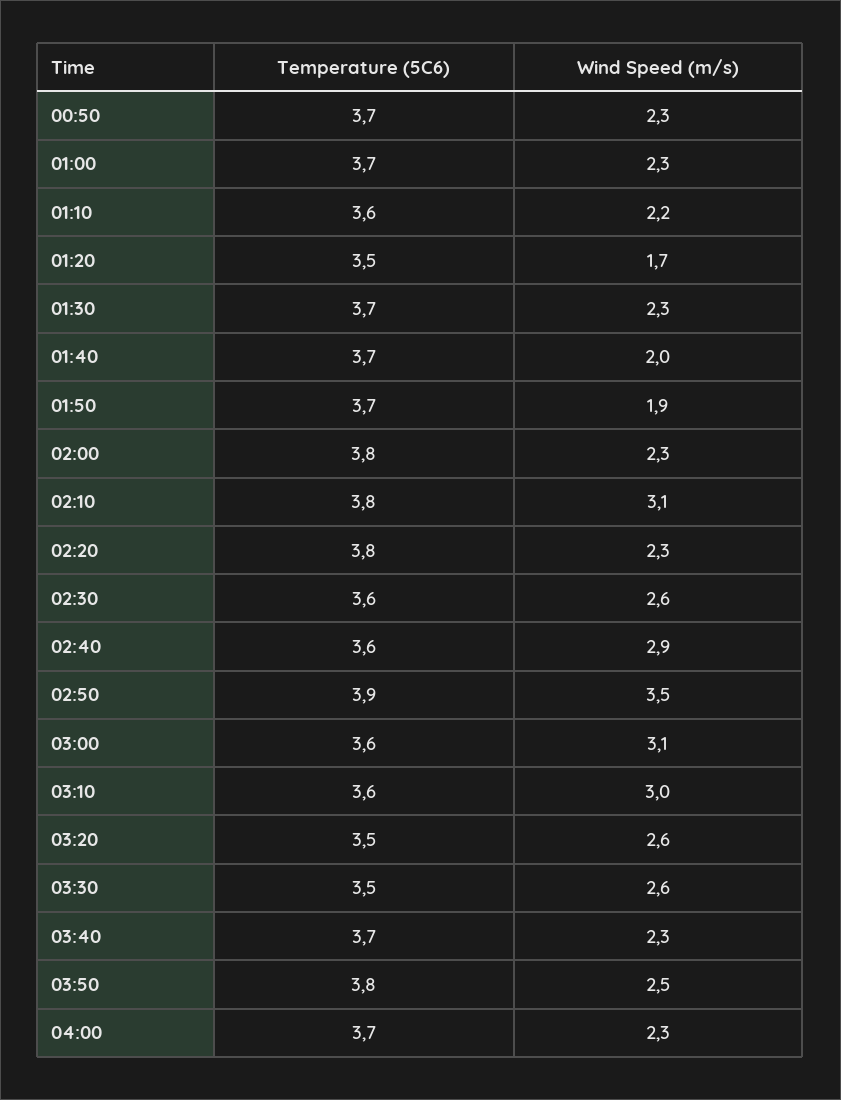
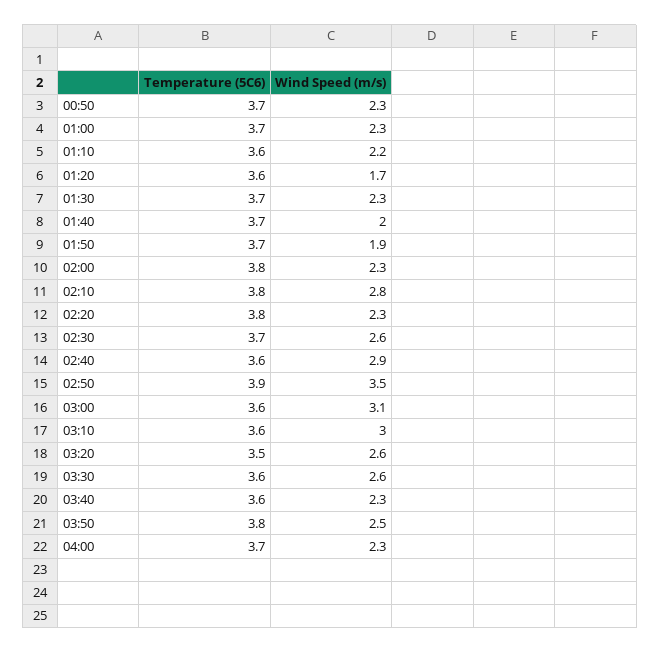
Temperature (5C6), 01:20: 3.5 -> 3.6
Wind Speed (m/s), 02:10: 3.1 -> 2.8
Temperature (5C6), 02:30: 3.6 -> 3.7
Temperature (5C6), 03:30: 3.5 -> 3.6
Temperature (5C6), 03:40: 3.7 -> 3.6

